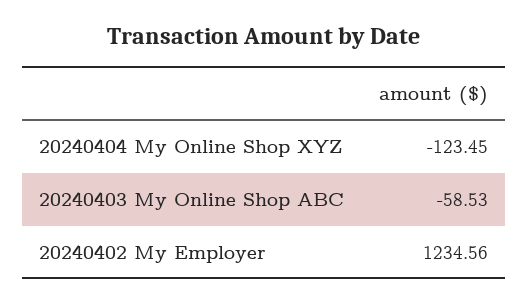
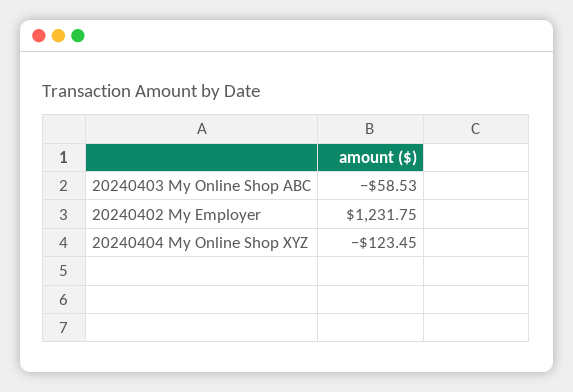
20240402 My Employer: 1234.56 -> 1231.75

